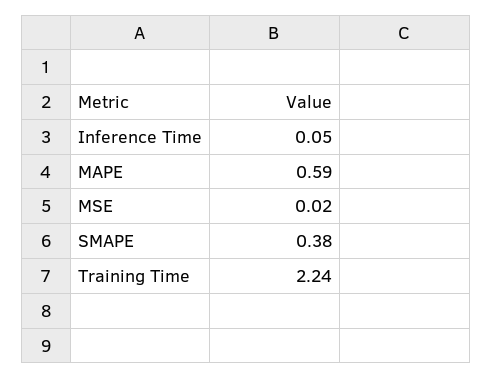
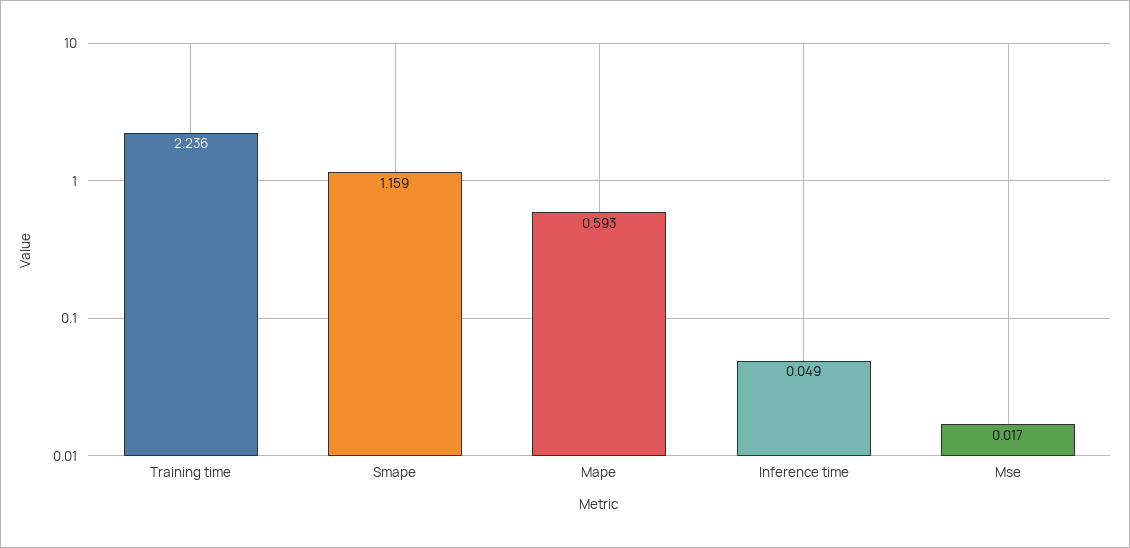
SMAPE: 0.38 -> 1.159

